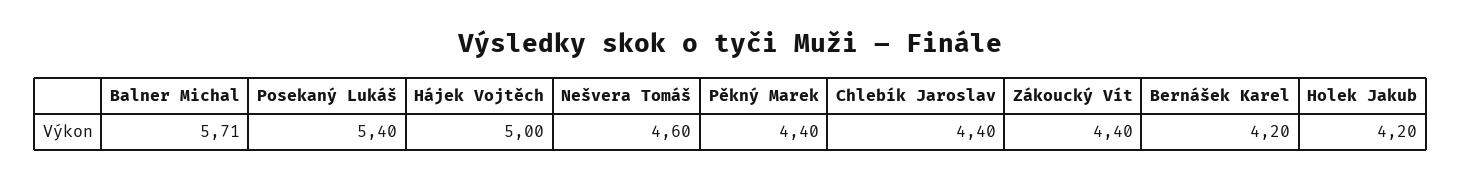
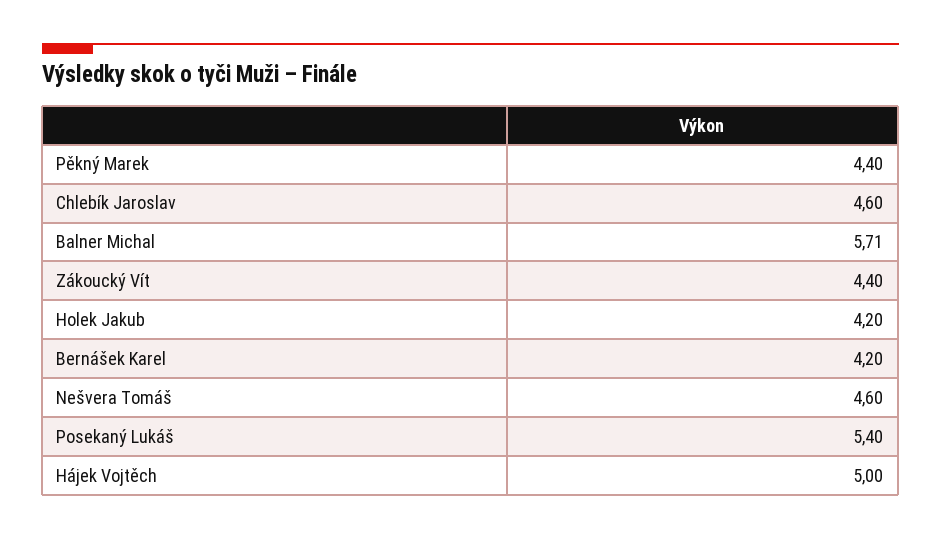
Chlebík Jaroslav: 4.4 -> 4.6

